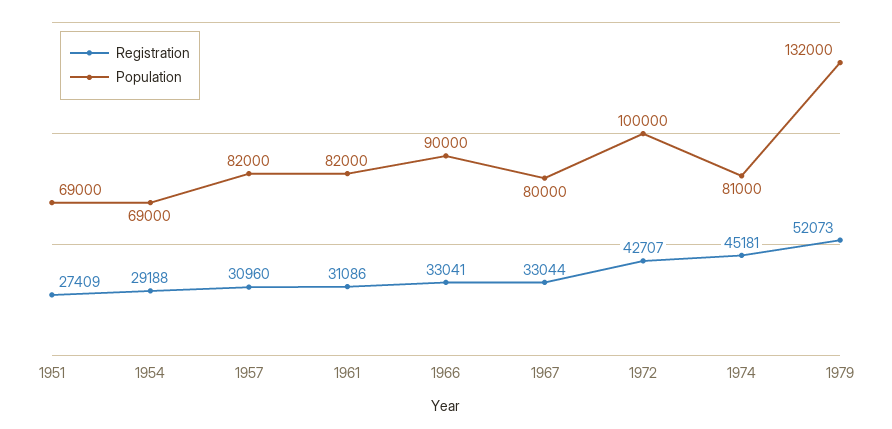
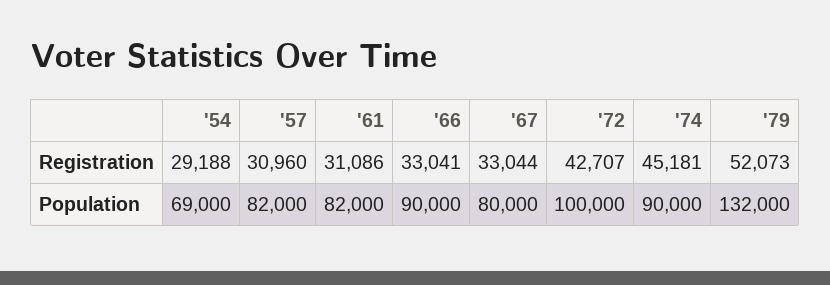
Registration, 1951: 27409 -> none
Population, 1951: 69000 -> none
Population, 1974: 81000 -> 90000

